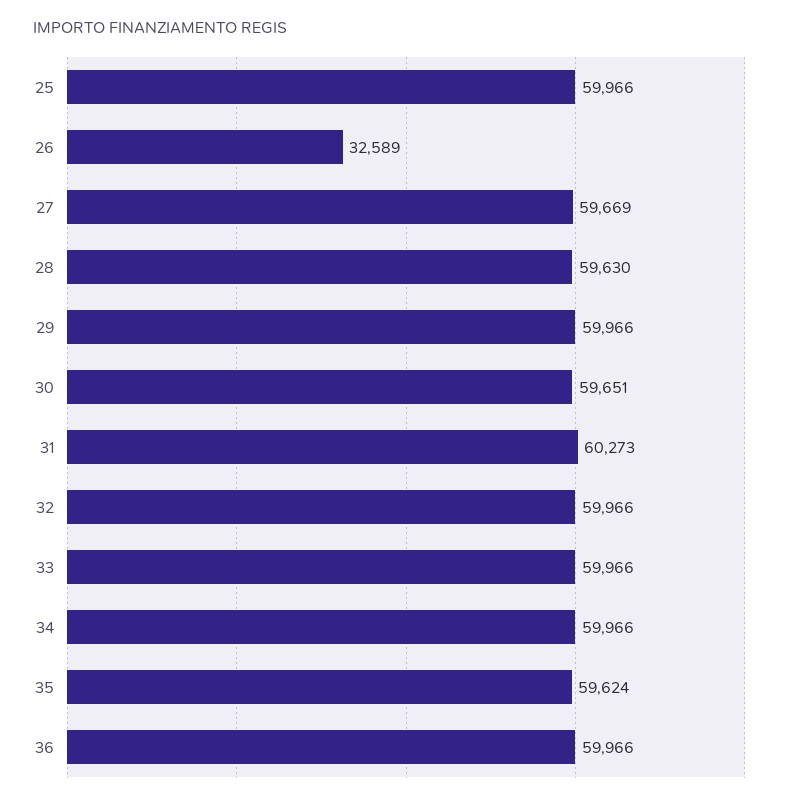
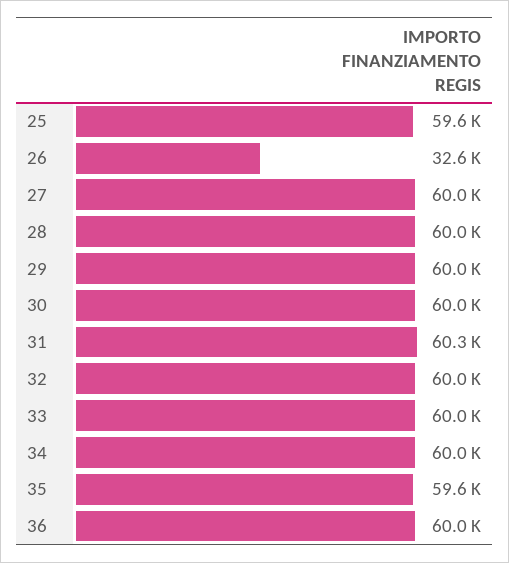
25: 59966 -> 59600
27: 59669 -> 60000
28: 59630 -> 60000
30: 59651 -> 60000

